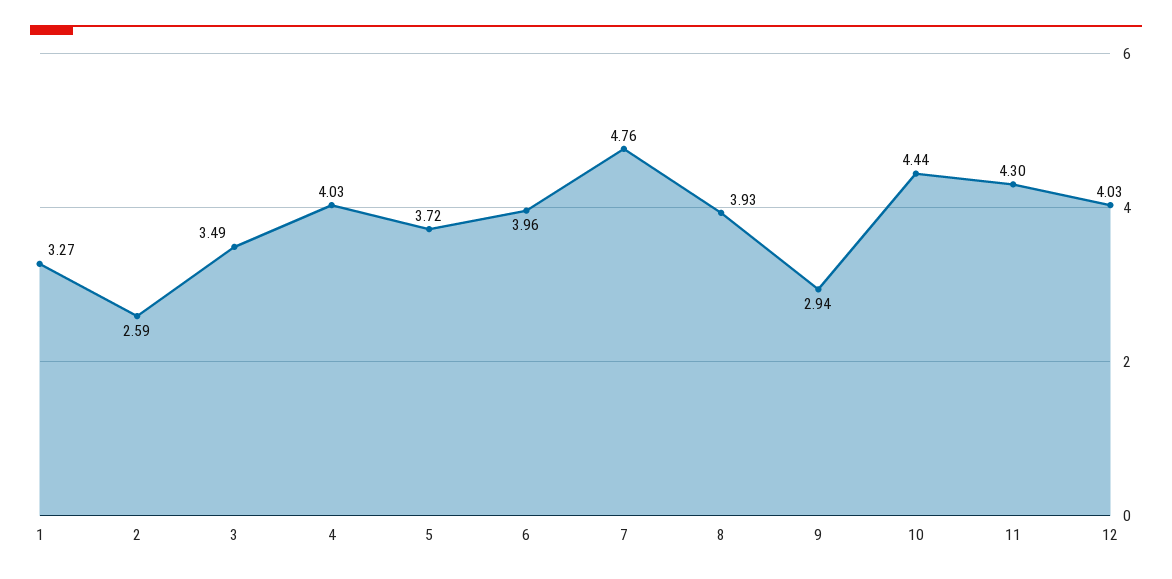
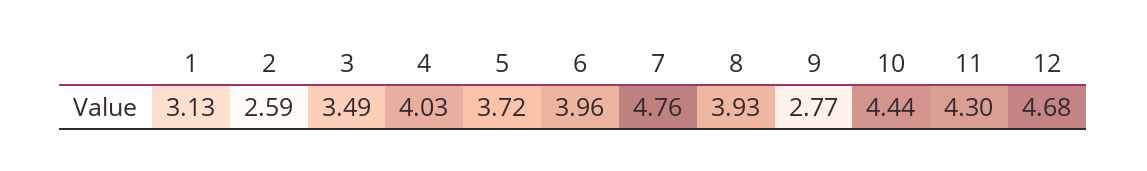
1: 3.27 -> 3.13
9: 2.94 -> 2.77
12: 4.03 -> 4.68

